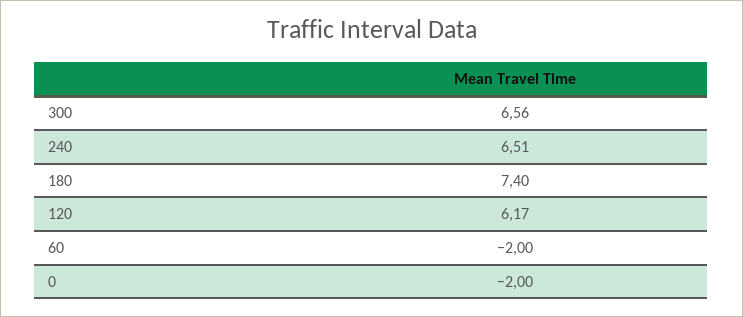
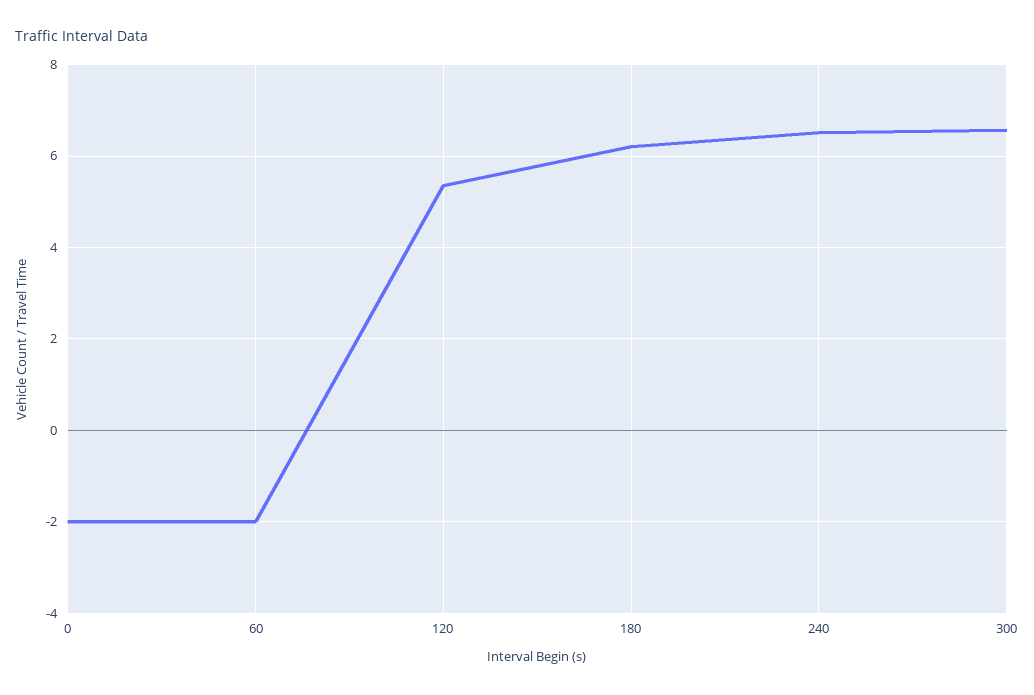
180: 7.4 -> 6.2
120: 6.17 -> 5.4

